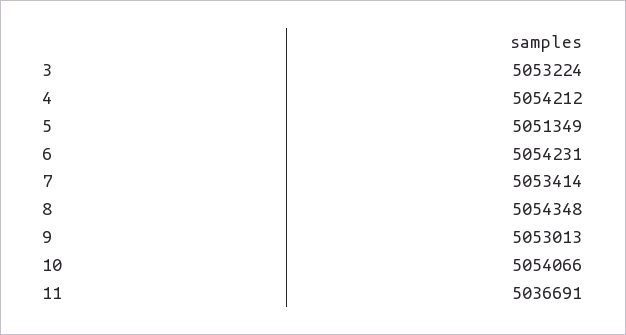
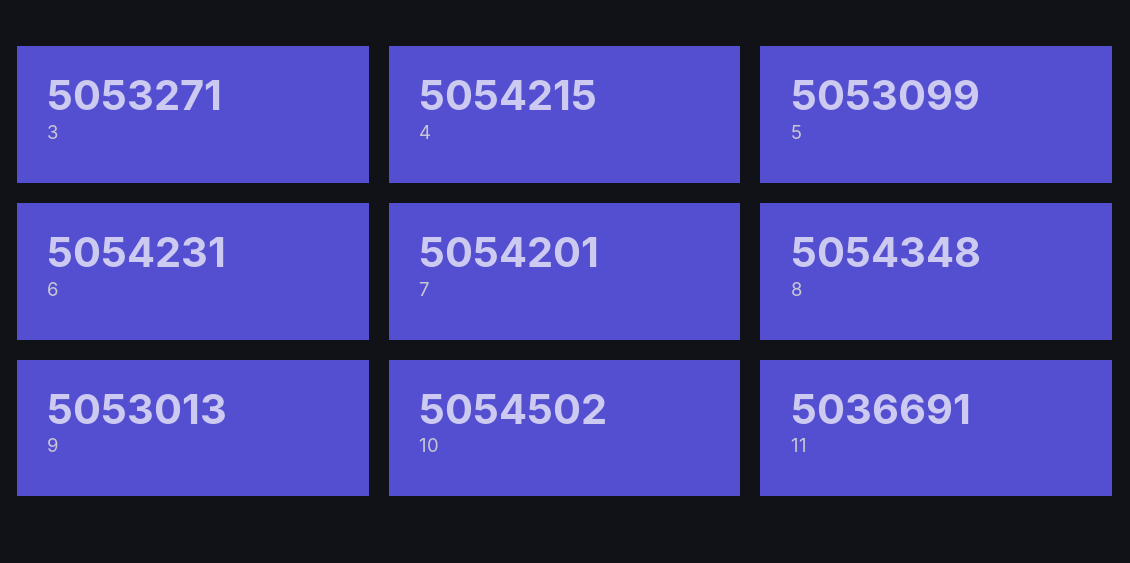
3: 5053224 -> 5053271
4: 5054212 -> 5054215
5: 5051349 -> 5053099
7: 5053414 -> 5054201
10: 5054066 -> 5054502

